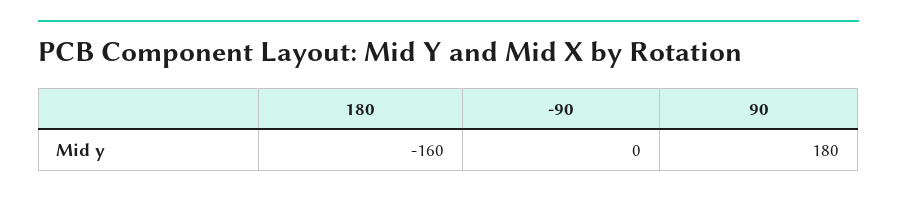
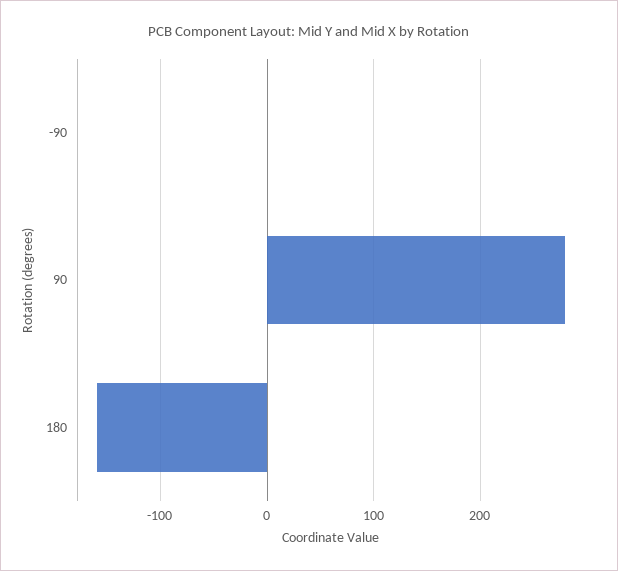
90: 180 -> 280

